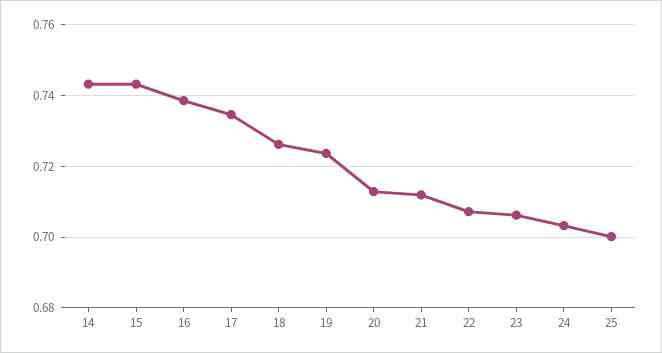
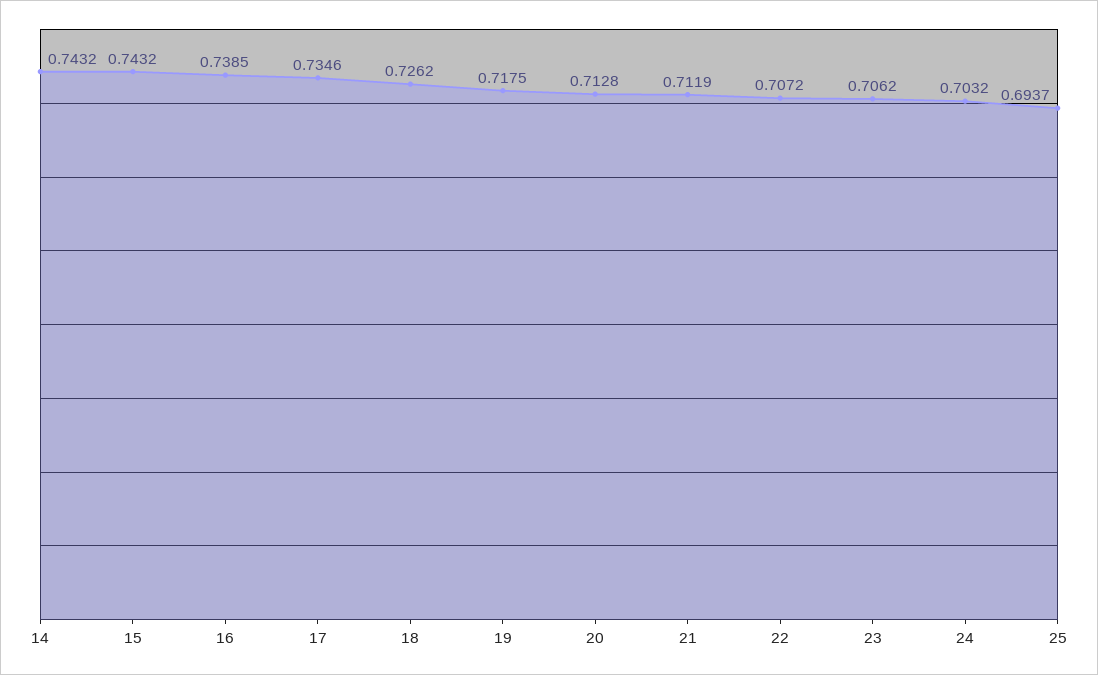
19: 0.724 -> 0.7175
25: 0.7 -> 0.6937

